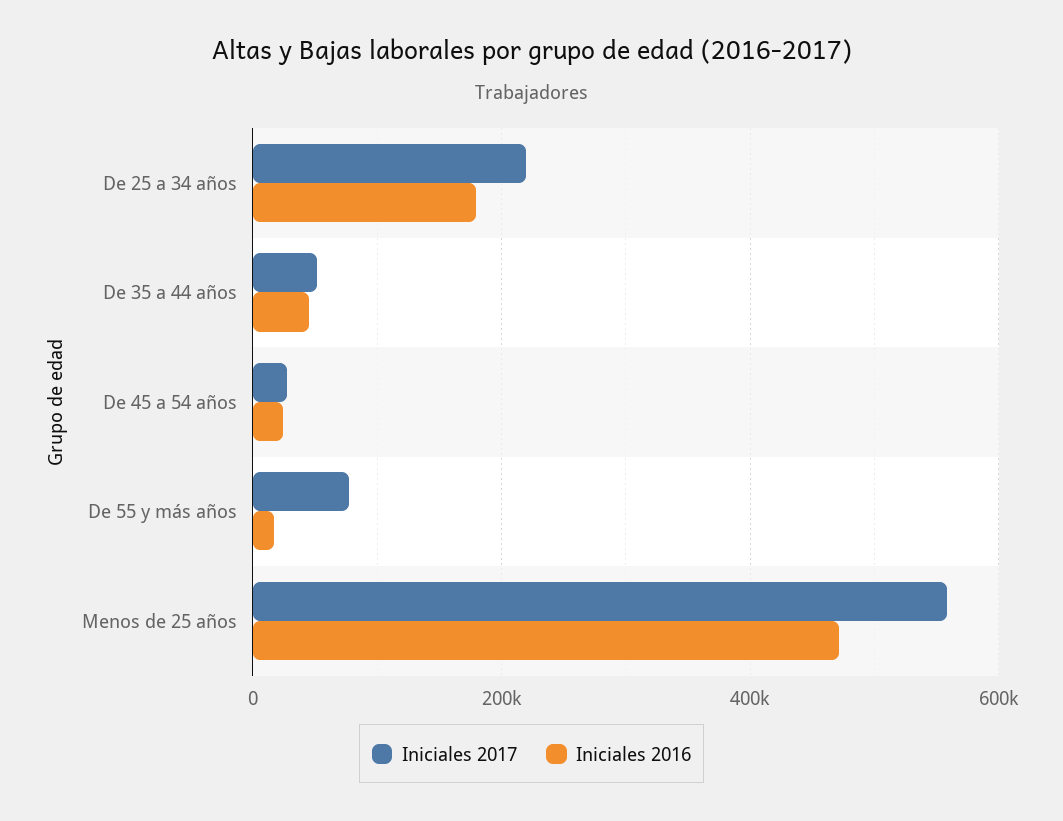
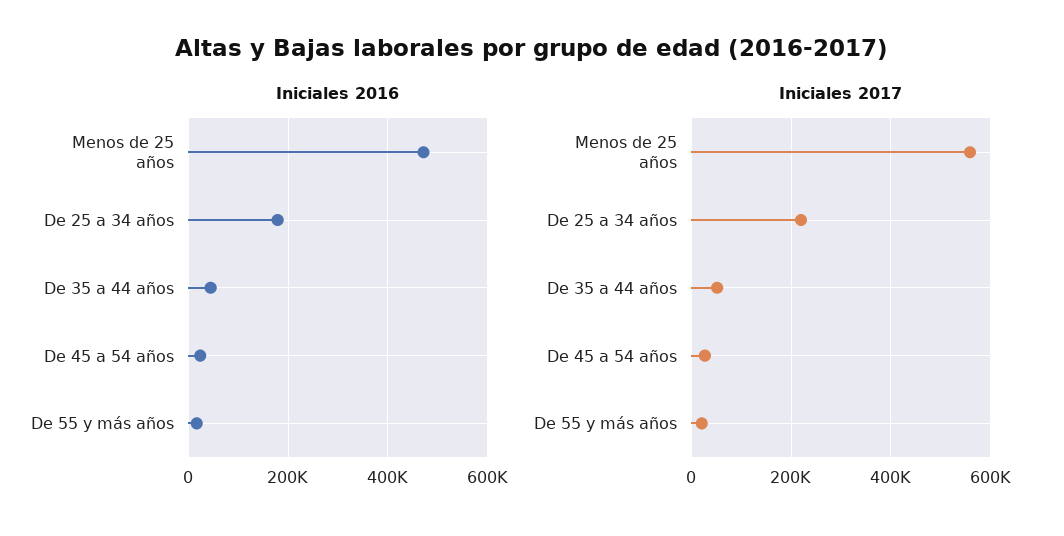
Iniciales 2017, De 55 y más años: 80000 -> 20000

